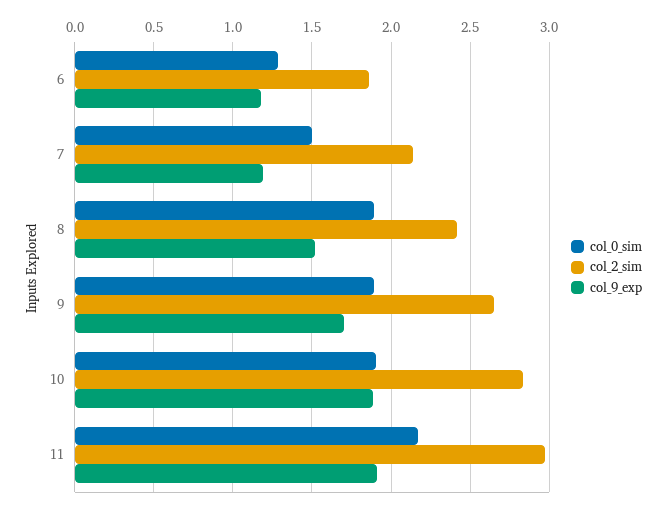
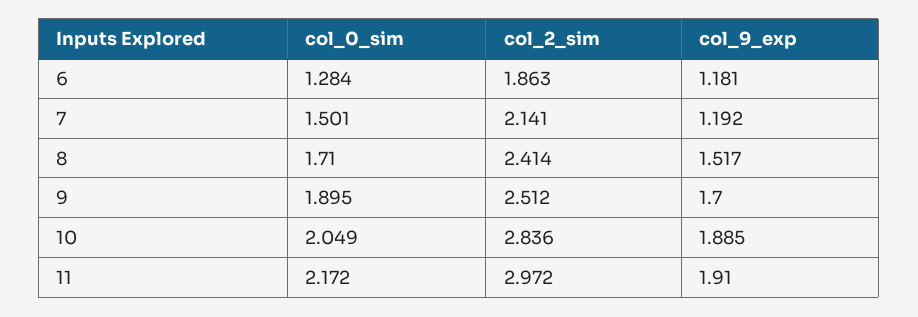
col_0_sim, 8: 1.9 -> 1.71
col_2_sim, 9: 2.65 -> 2.512
col_0_sim, 10: 1.9 -> 2.049

